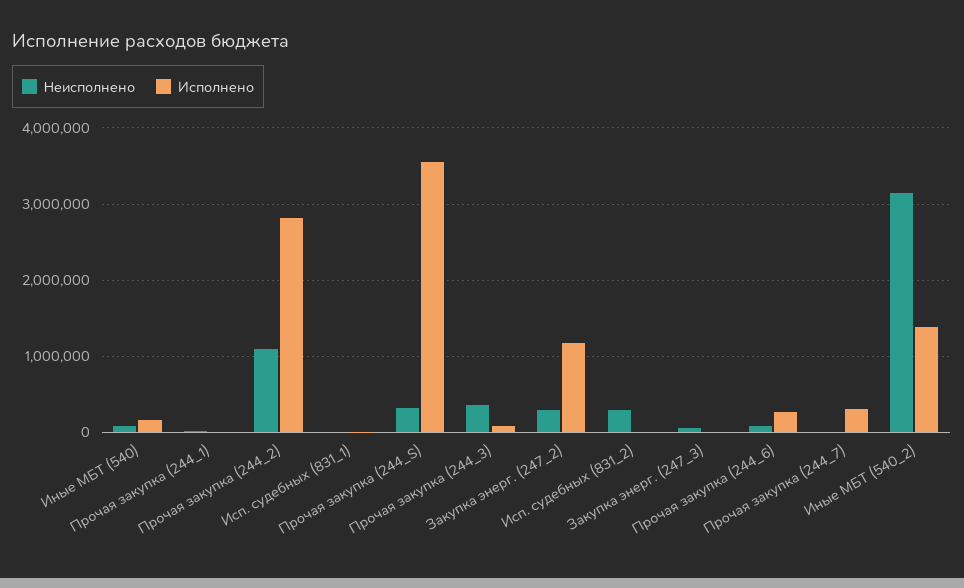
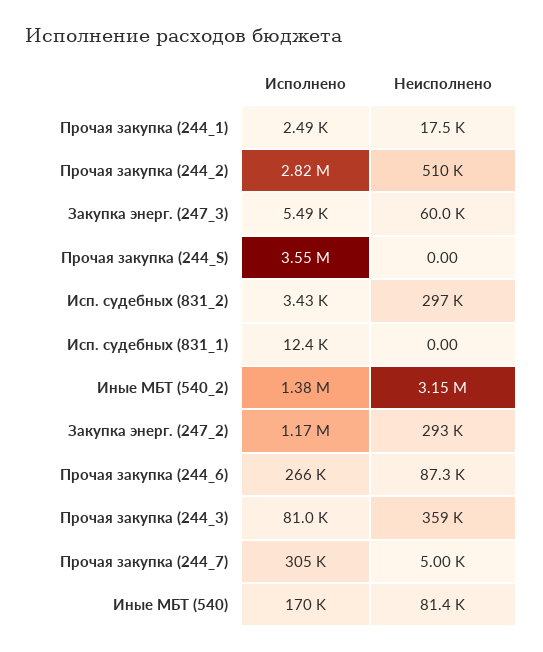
Неисполнено, Прочая закупка (244_2): 1100000 -> 510000
Неисполнено, Прочая закупка (244_S): 300000 -> 0

